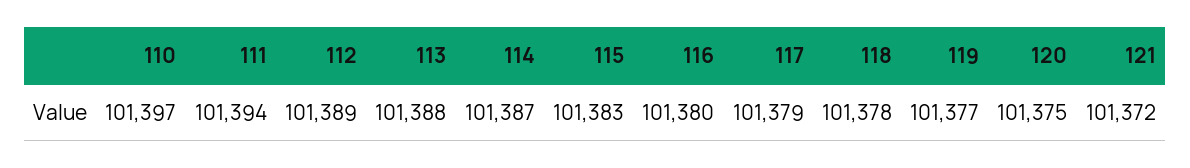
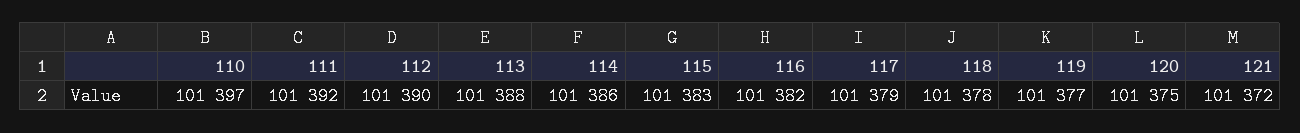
111: 101394 -> 101392
112: 101389 -> 101390
114: 101387 -> 101386
116: 101380 -> 101382

